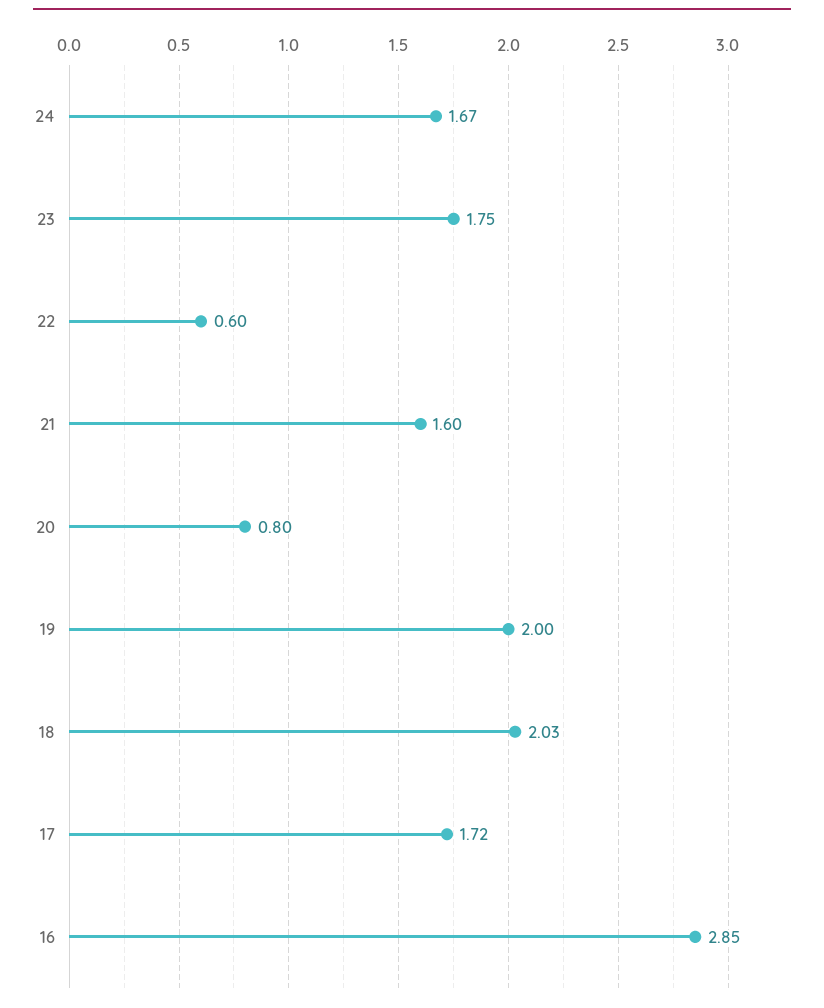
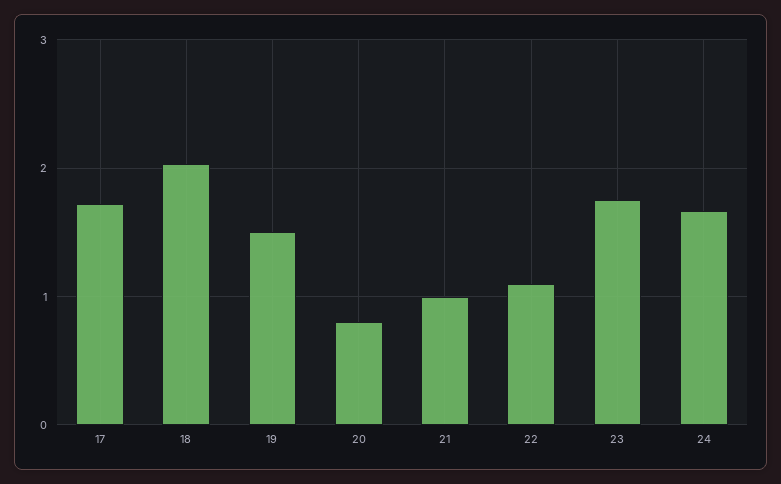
22: 0.6 -> 1.1
21: 1.6 -> 1
19: 2 -> 1.5
16: 2.85 -> none

